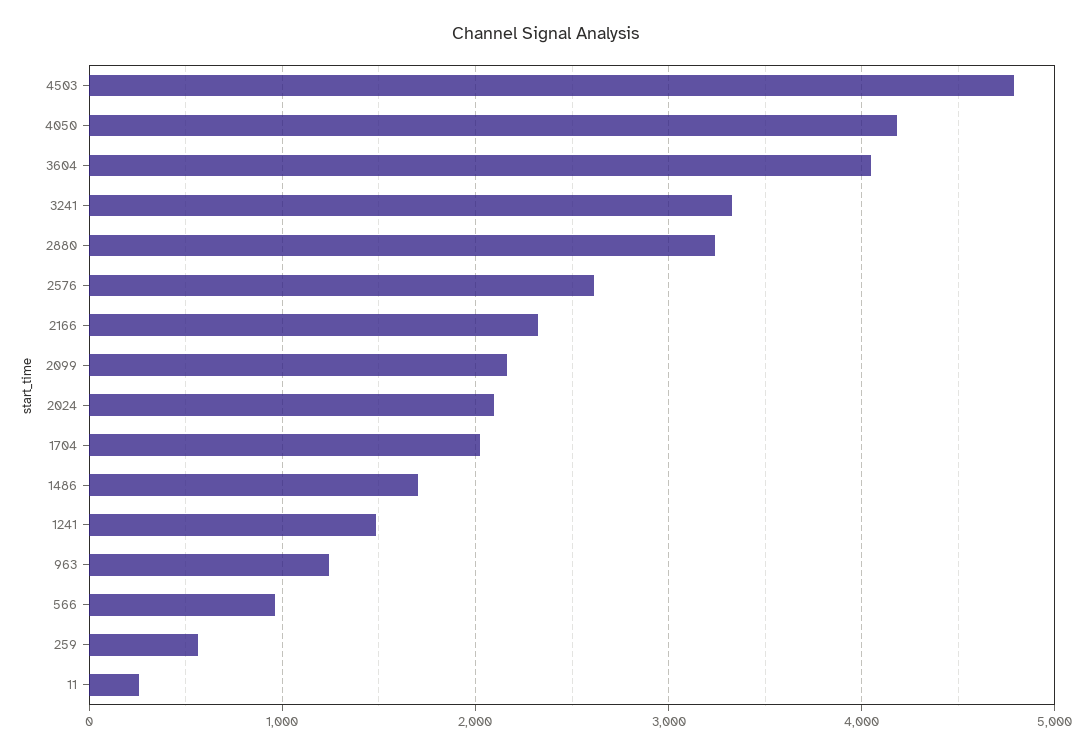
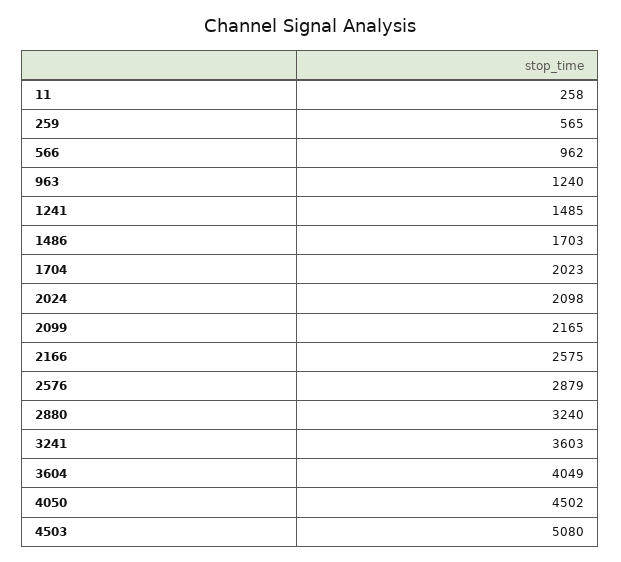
4503: 4800 -> 5080
4050: 4200 -> 4502
3241: 3300 -> 3603
2576: 2600 -> 2879
2166: 2300 -> 2575

